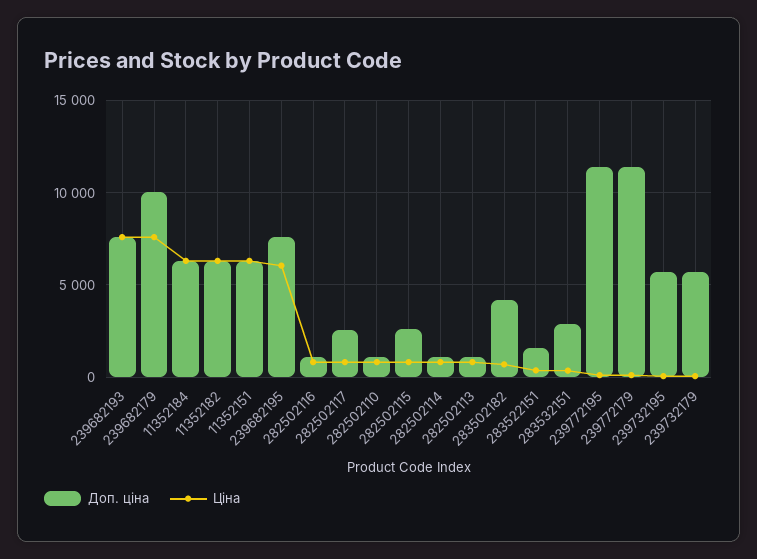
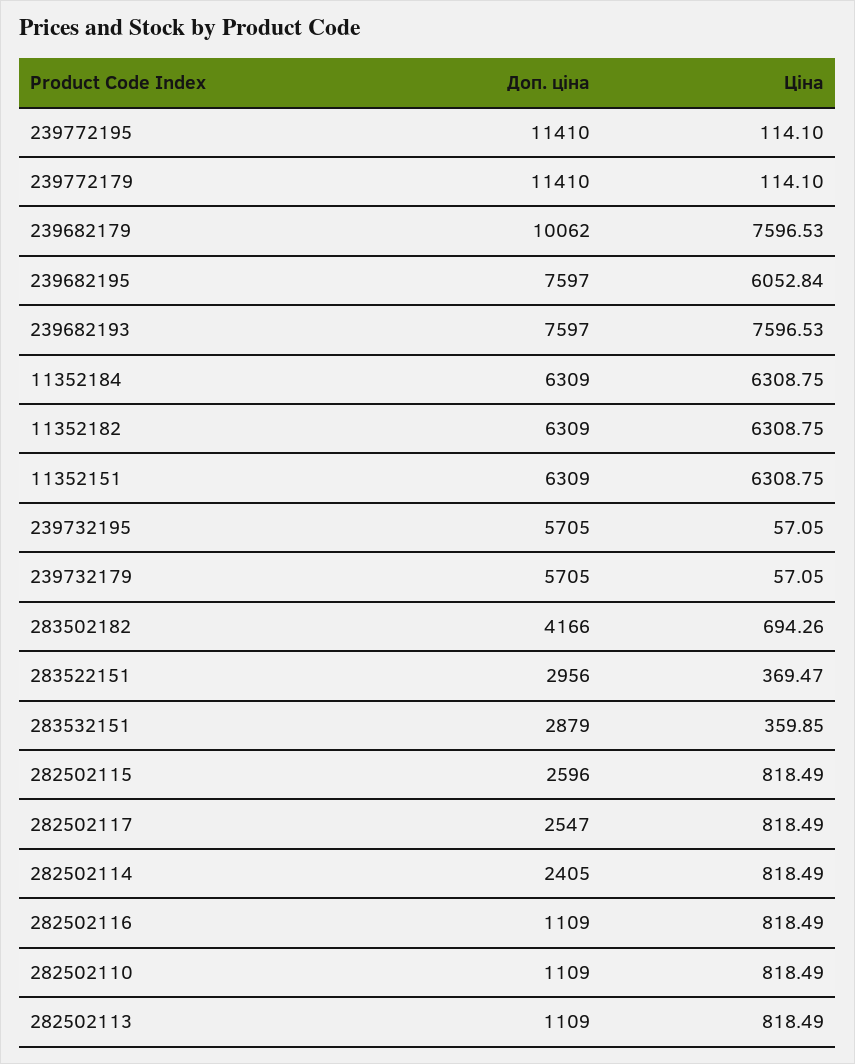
Доп. ціна, 282502114: 1000 -> 2405
Доп. ціна, 283522151: 1500 -> 2956

